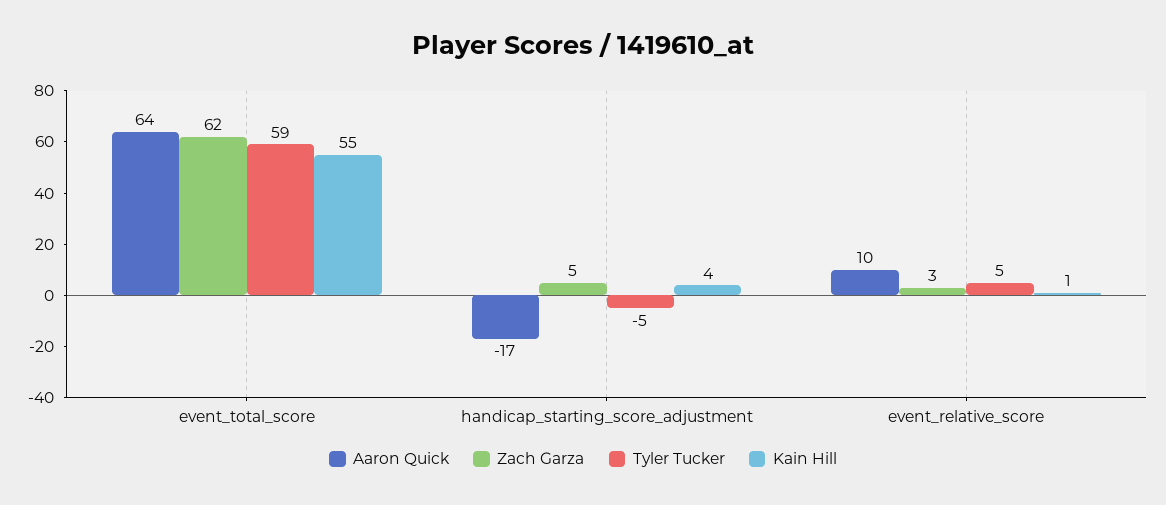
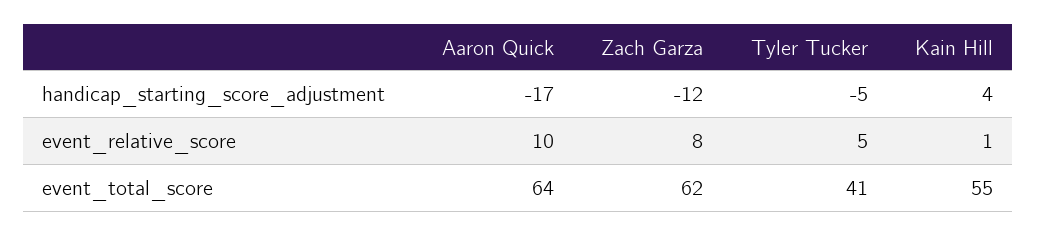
Tyler Tucker, event_total_score: 59 -> 41
Zach Garza, handicap_starting_score_adjustment: 5 -> -12
Zach Garza, event_relative_score: 3 -> 8

